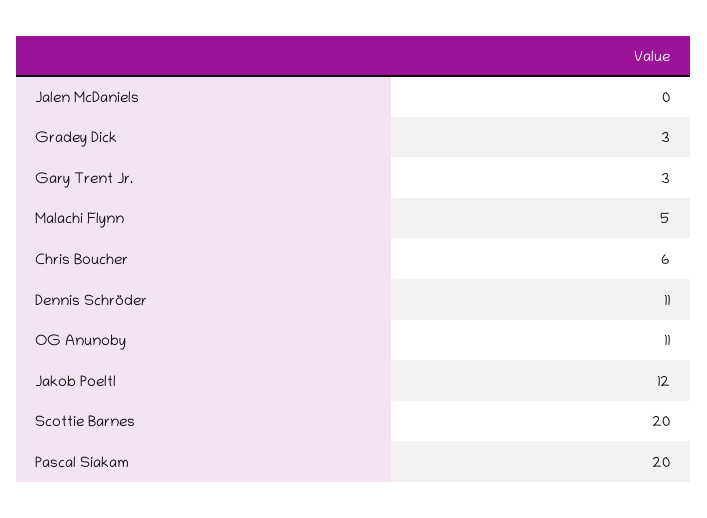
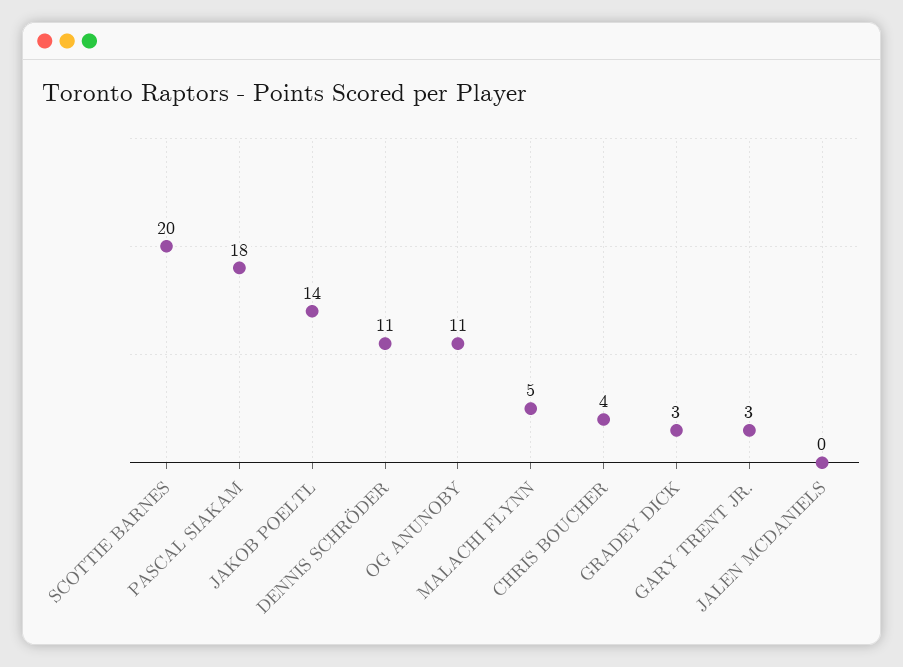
Chris Boucher: 6 -> 4
Jakob Poeltl: 12 -> 14
Pascal Siakam: 20 -> 18

